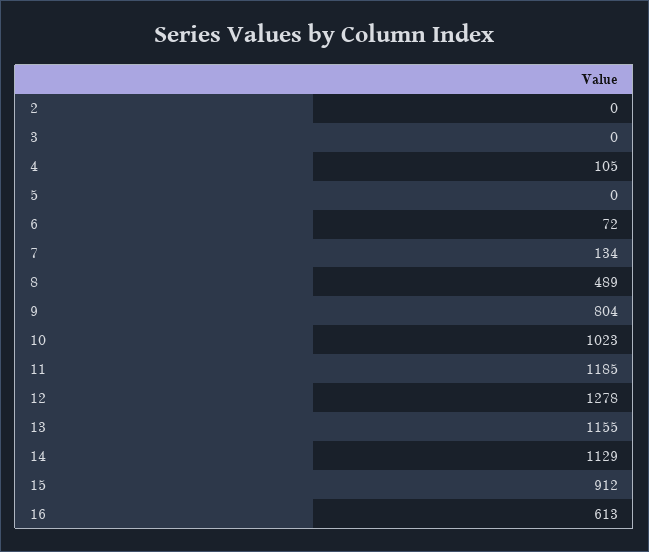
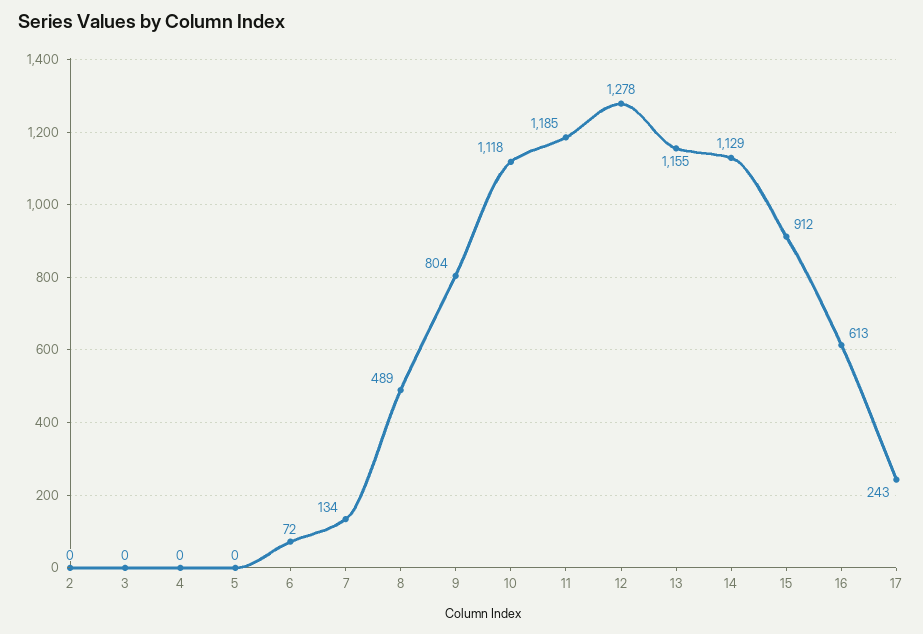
4: 105 -> 0
10: 1023 -> 1118
17: none -> 243

